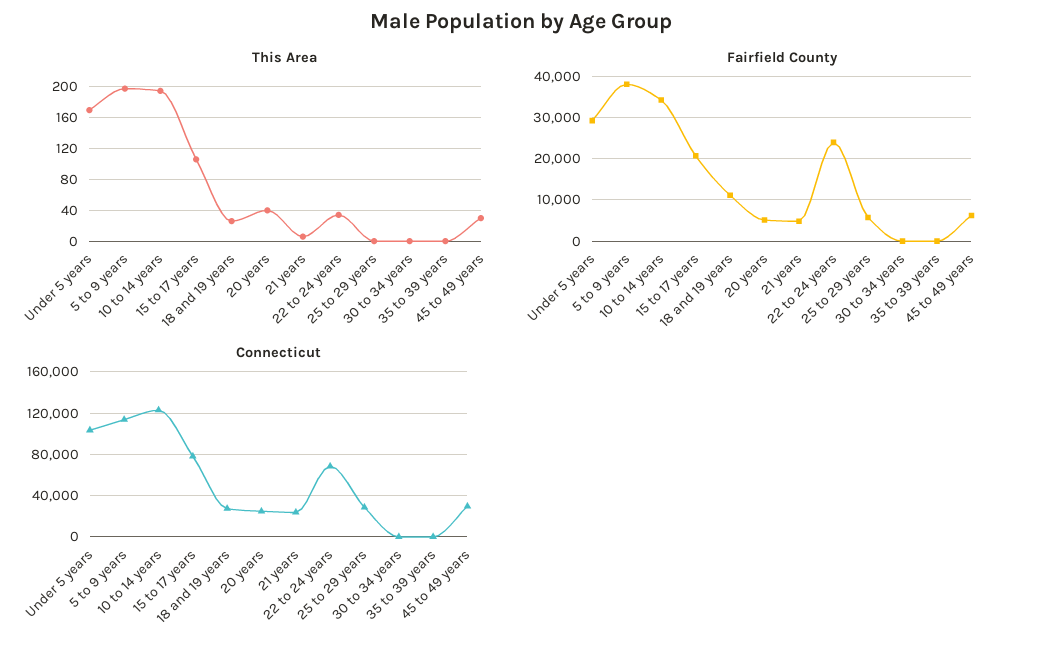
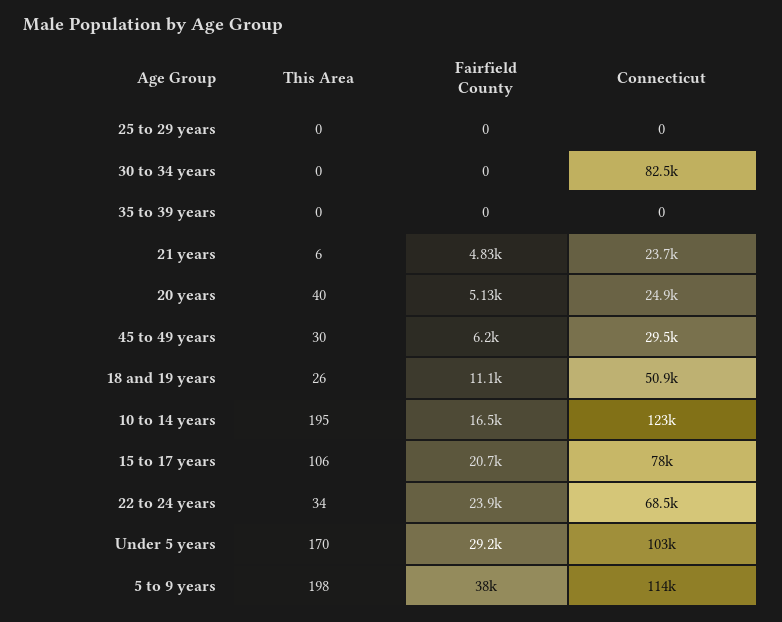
Fairfield County, 10 to 14 years: 34000 -> 16500
Fairfield County, 25 to 29 years: 6000 -> 0
Connecticut, 18 and 19 years: 30000 -> 50900
Connecticut, 25 to 29 years: 30000 -> 0
Connecticut, 30 to 34 years: 0 -> 82500

